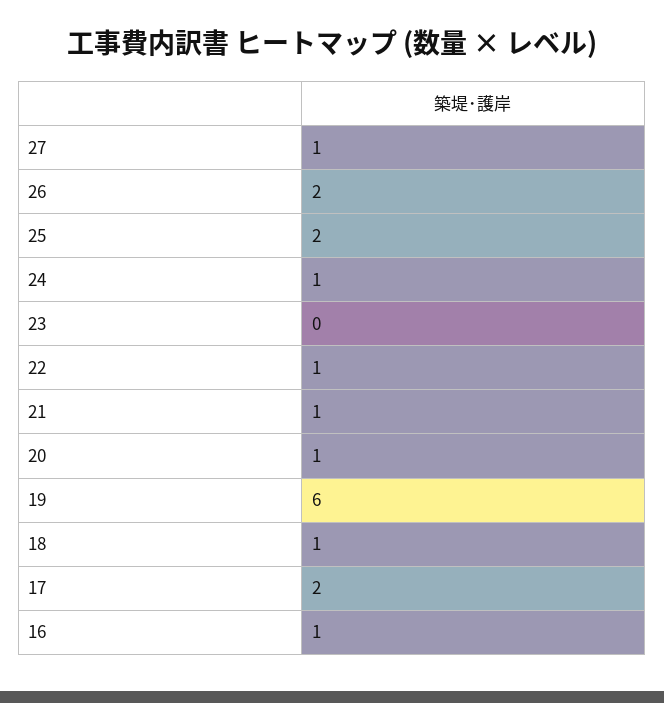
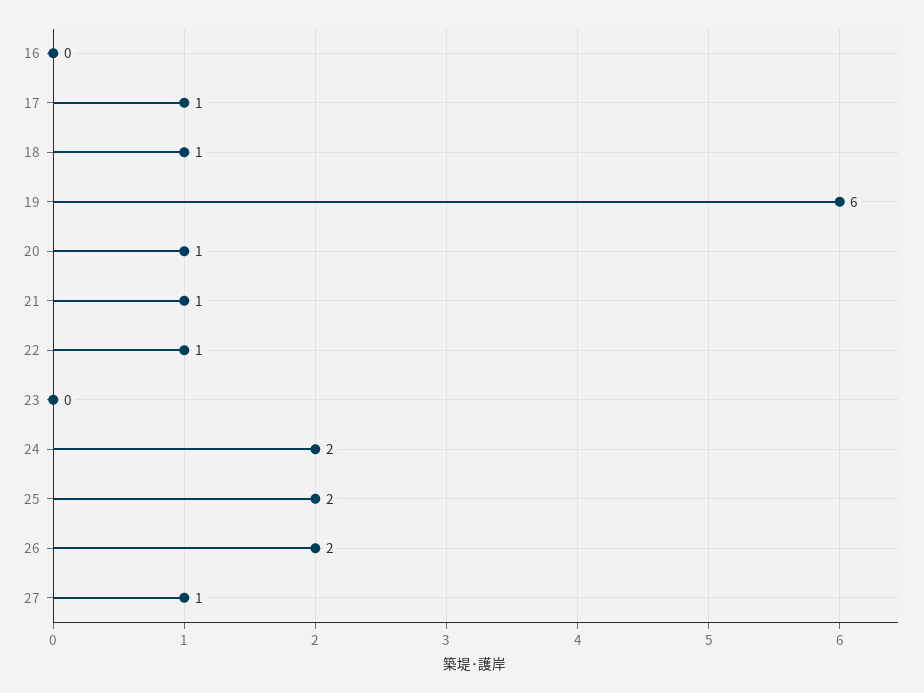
24: 1 -> 2
17: 2 -> 1
16: 1 -> 0

